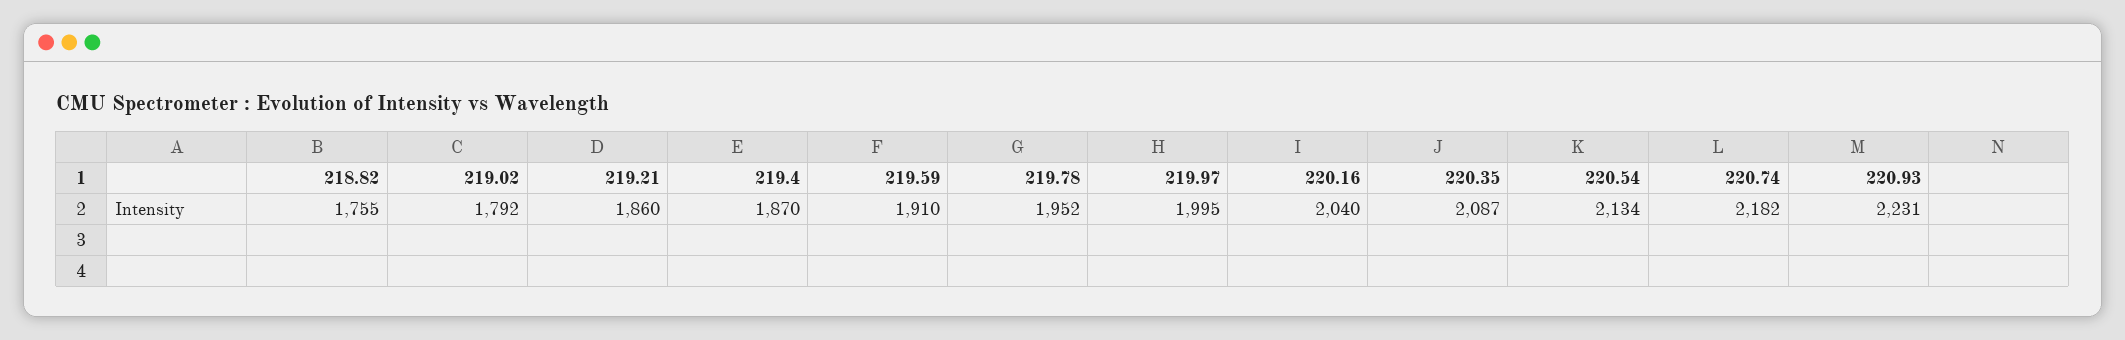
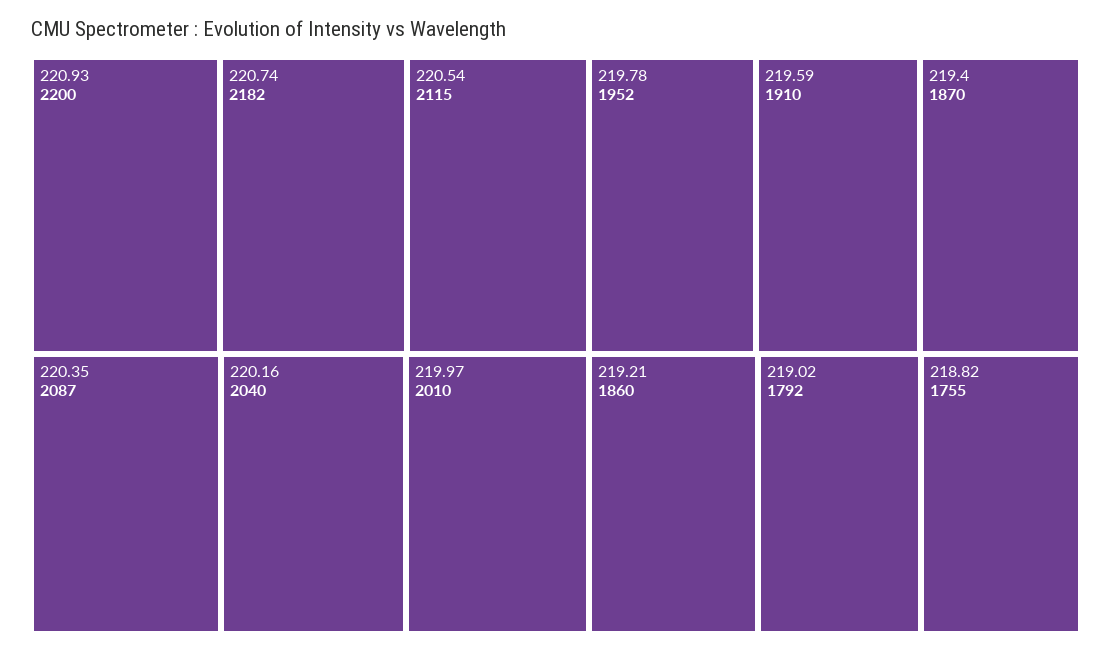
219.97: 1995 -> 2010
220.54: 2134 -> 2115
220.93: 2231 -> 2200

